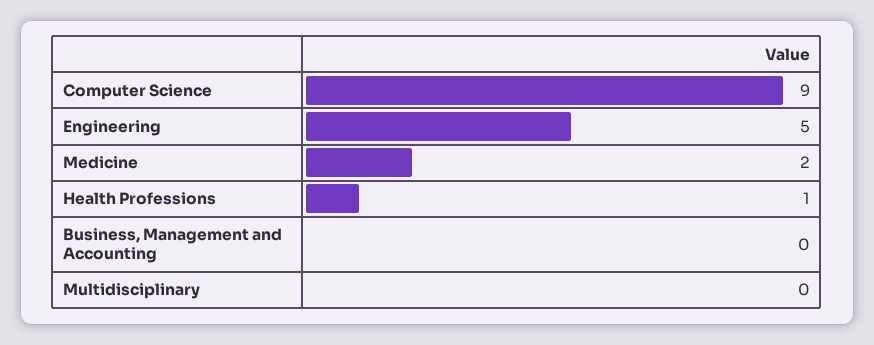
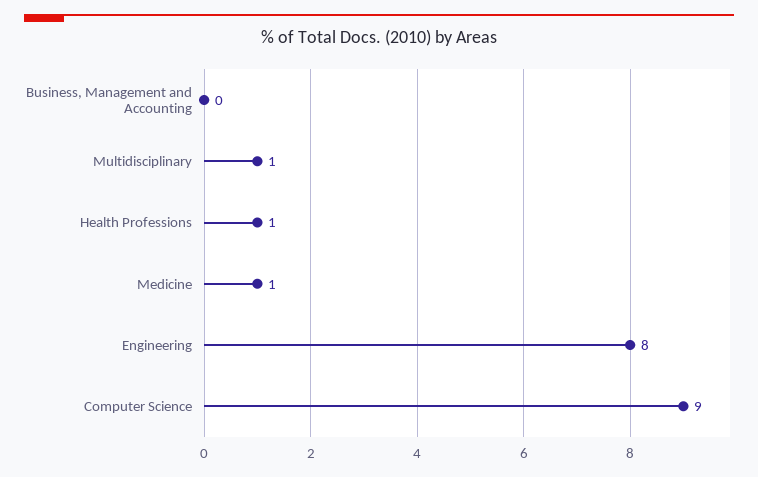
Engineering: 5 -> 8
Medicine: 2 -> 1
Multidisciplinary: 0 -> 1

